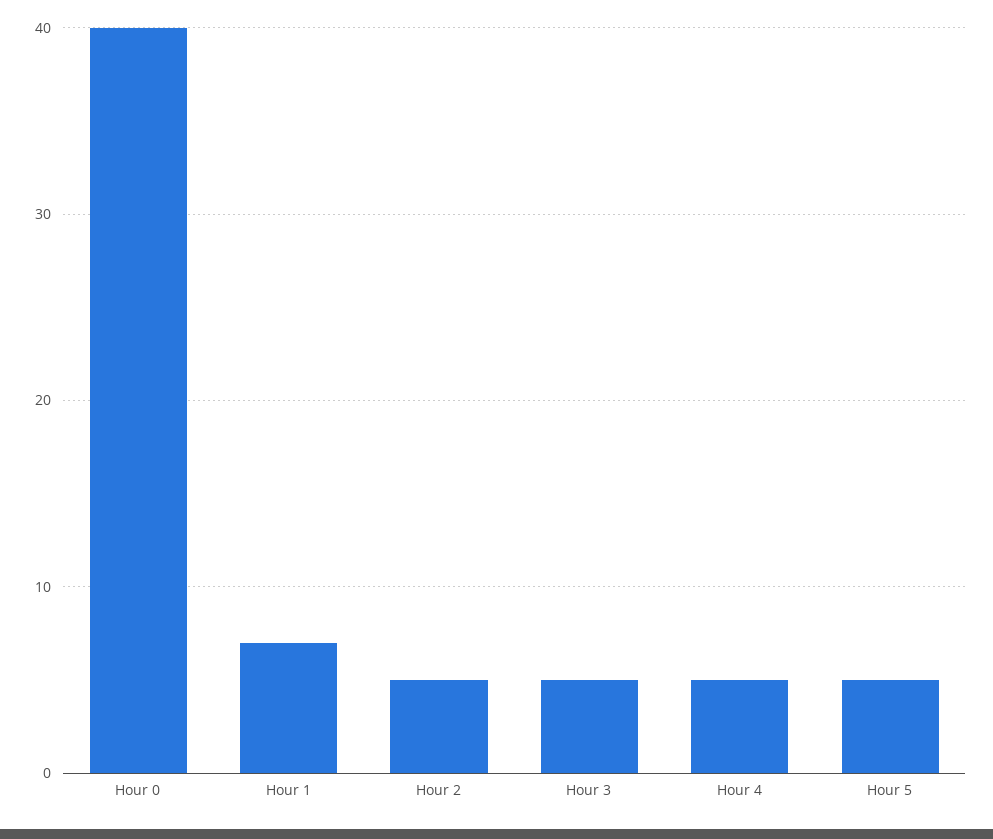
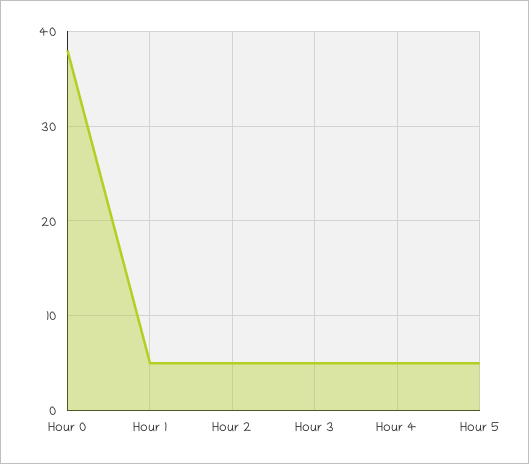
Hour 0: 40 -> 38
Hour 1: 7 -> 5

